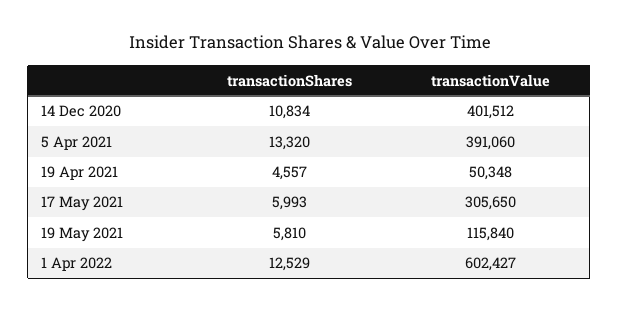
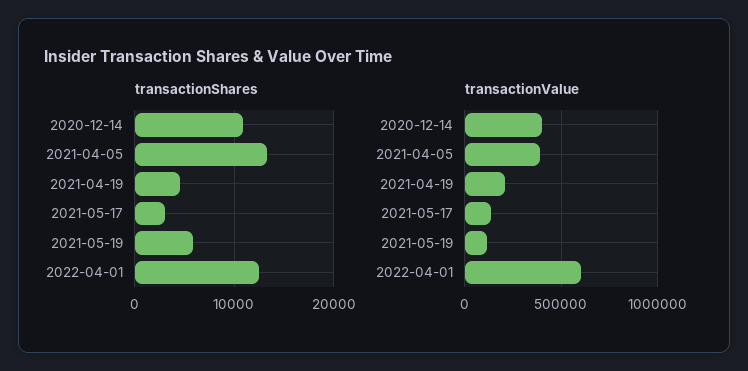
transactionValue, 19 Apr 2021: 50348 -> 200000
transactionShares, 17 May 2021: 5993 -> 3000
transactionValue, 17 May 2021: 305650 -> 150000

